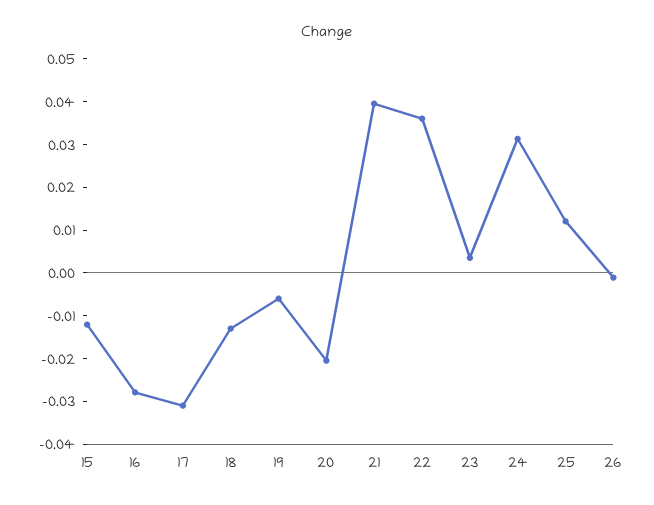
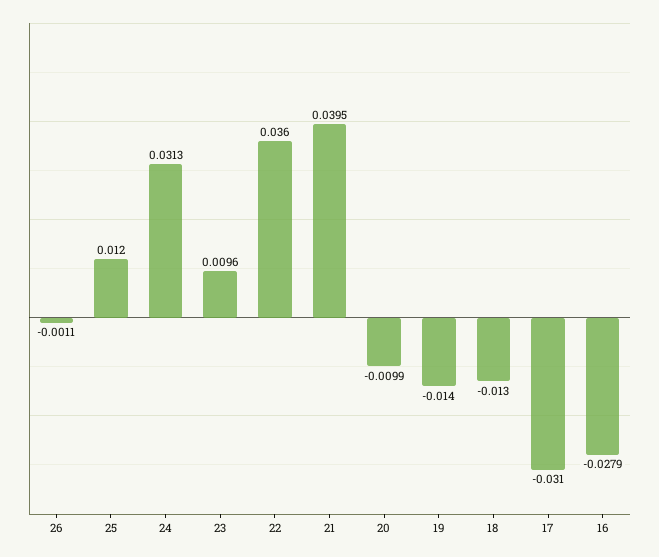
15: -0.012 -> none
19: -0.006 -> -0.014
20: -0.02 -> -0.0099
23: 0.004 -> 0.0096

